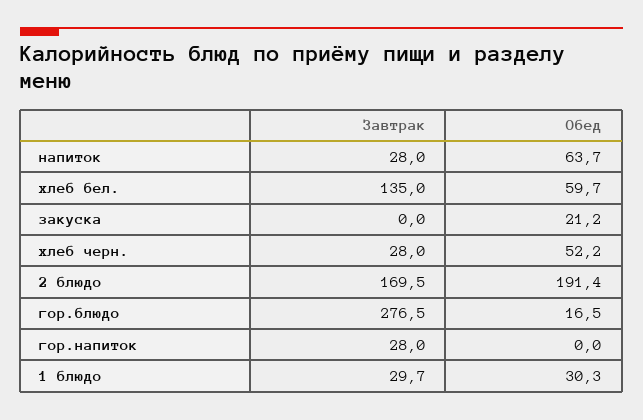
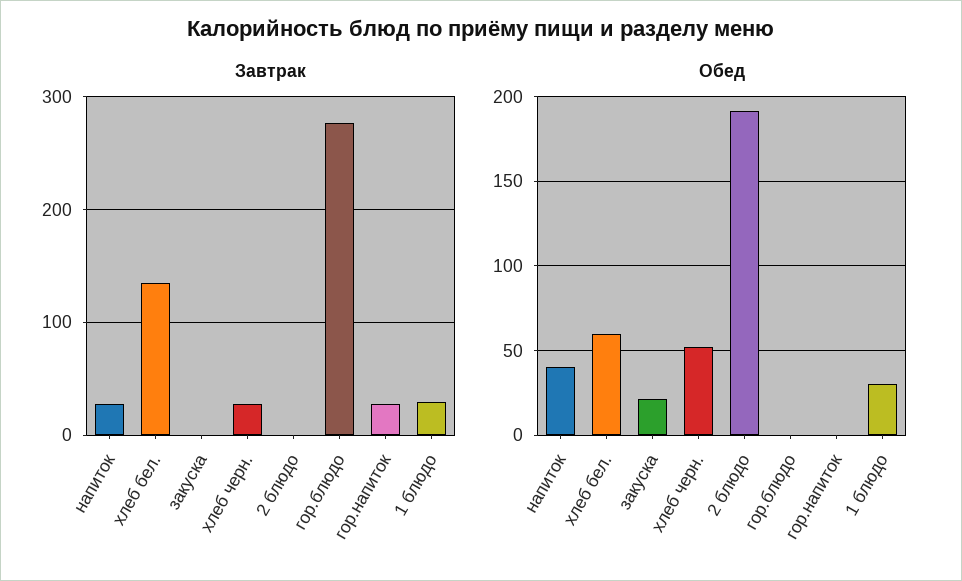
Обед, напиток: 63.7 -> 40
Завтрак, 2 блюдо: 169.5 -> 0
Обед, гор.блюдо: 16.5 -> 0

